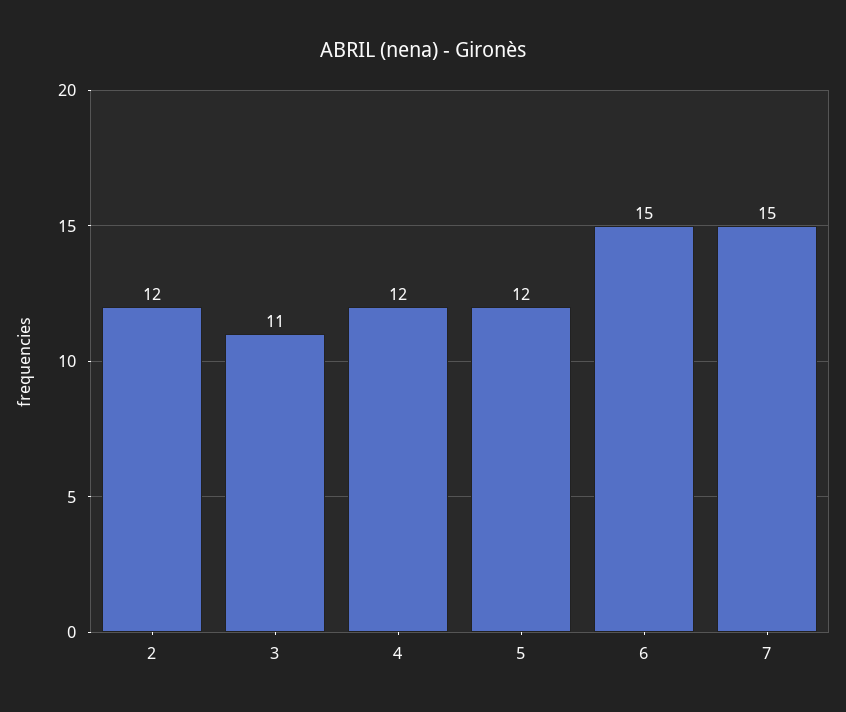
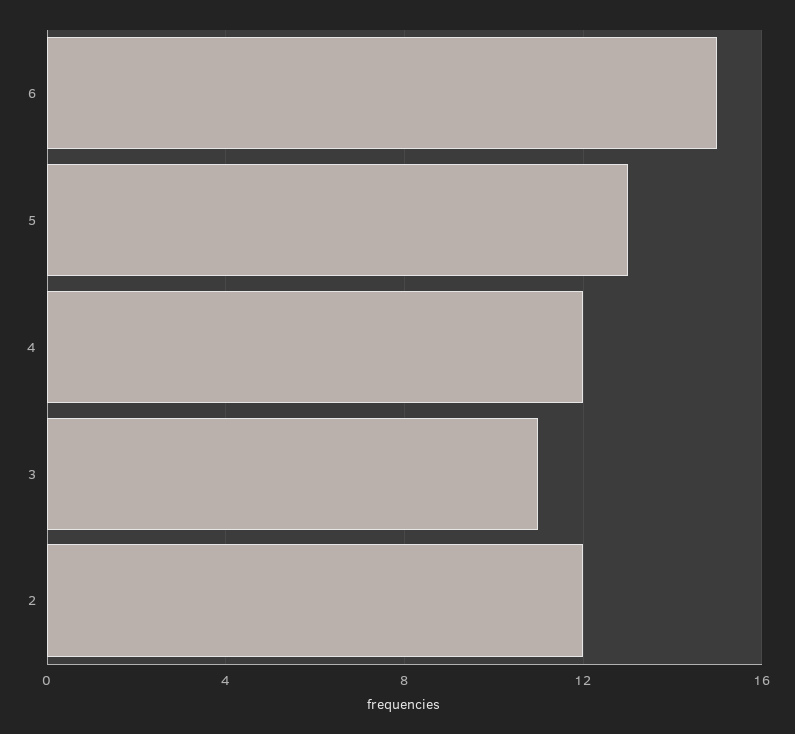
5: 12 -> 13
7: 15 -> none

